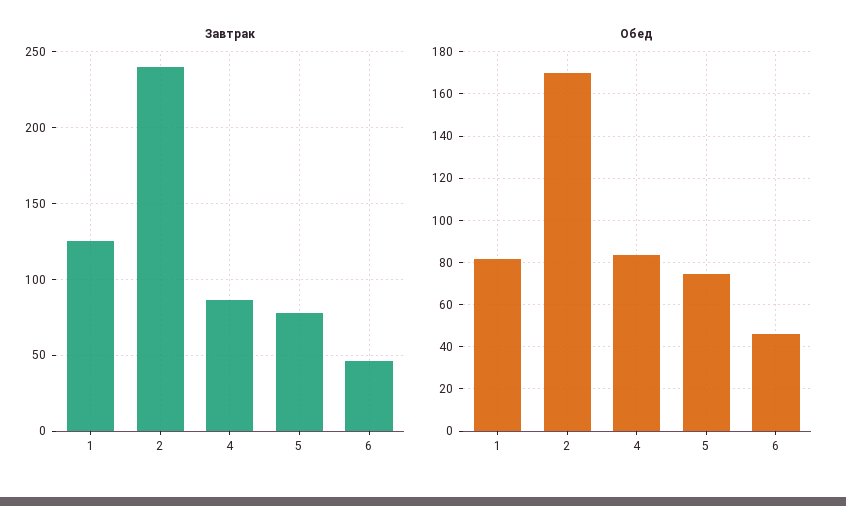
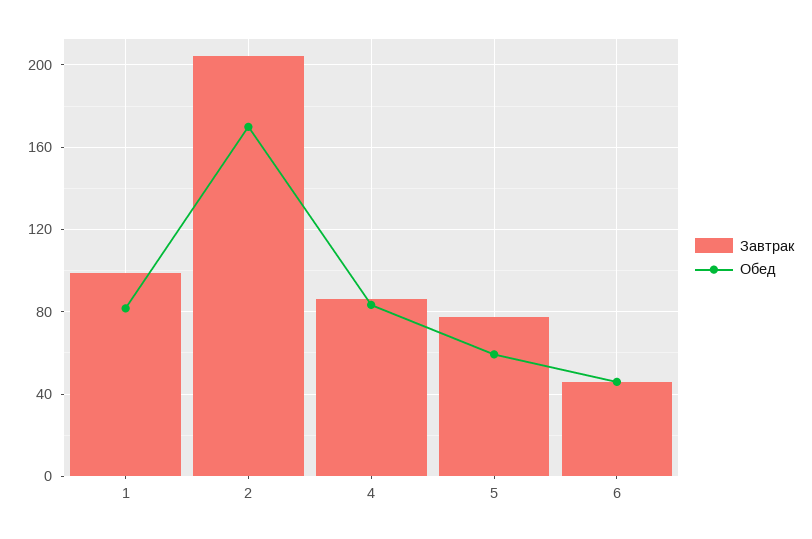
Завтрак, 1: 125 -> 100
Завтрак, 2: 240 -> 205
Обед, 5: 75 -> 60

